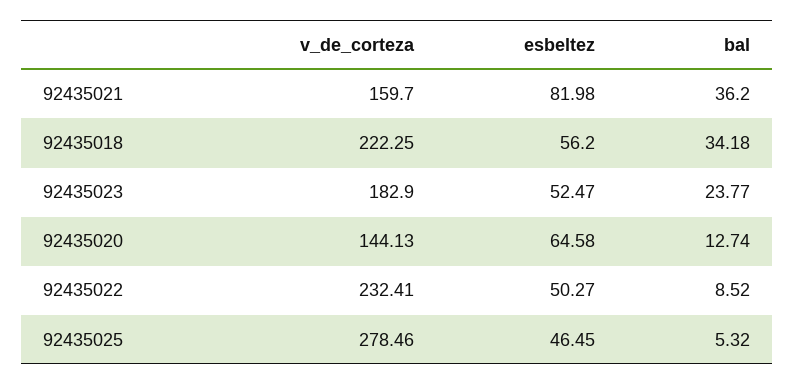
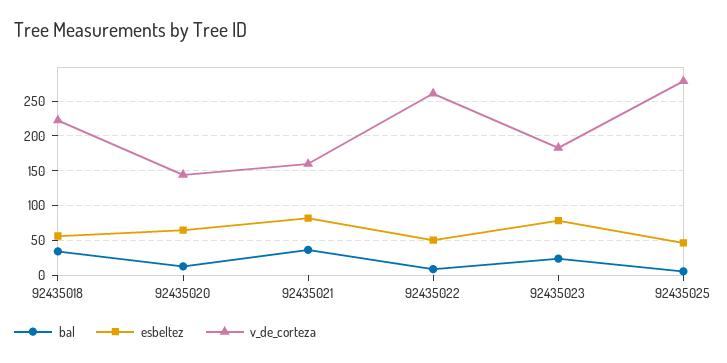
esbeltez, 92435023: 52.47 -> 80
v_de_corteza, 92435022: 232.41 -> 260

